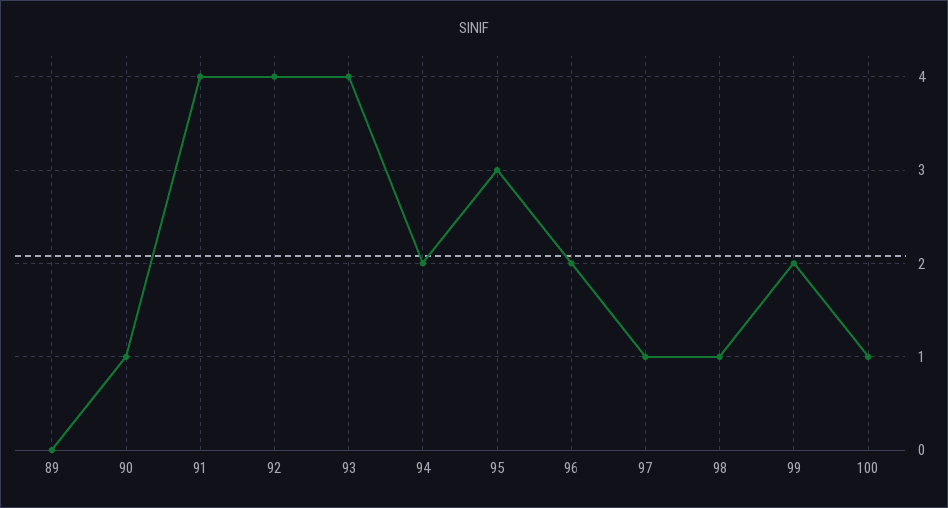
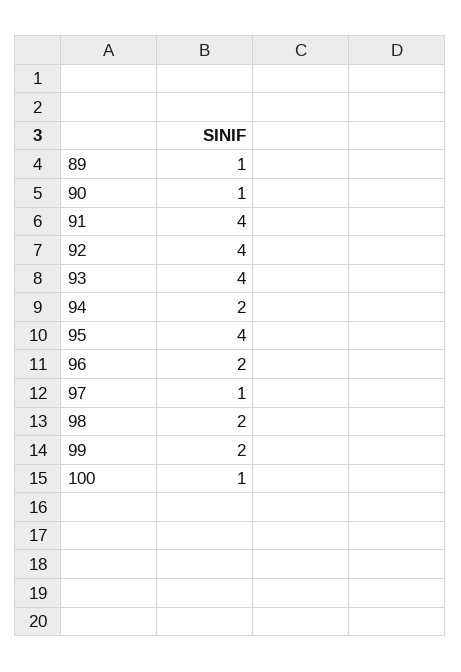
89: 0 -> 1
95: 3 -> 4
98: 1 -> 2

